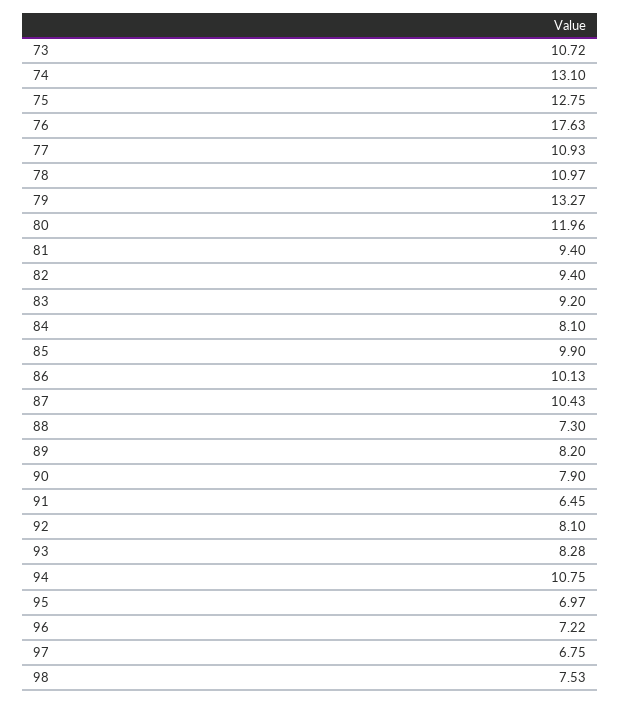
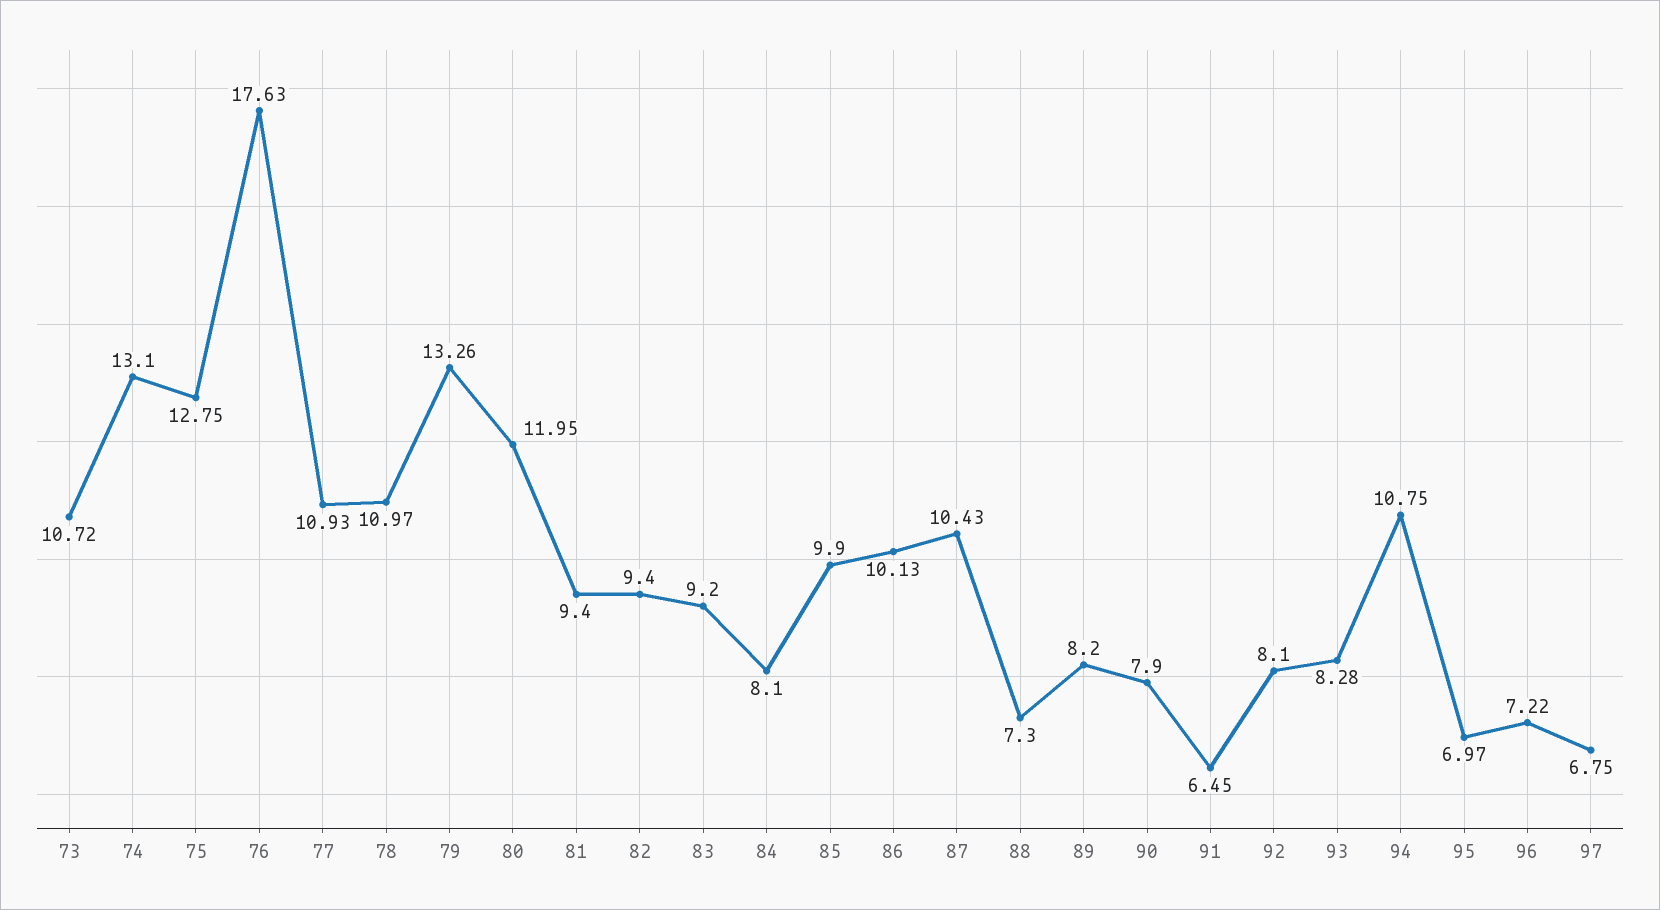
79: 13.27 -> 13.26
80: 11.96 -> 11.95
98: 7.53 -> none

